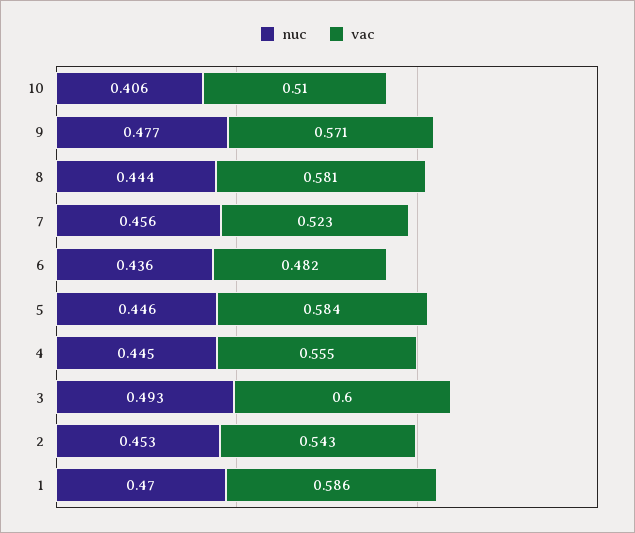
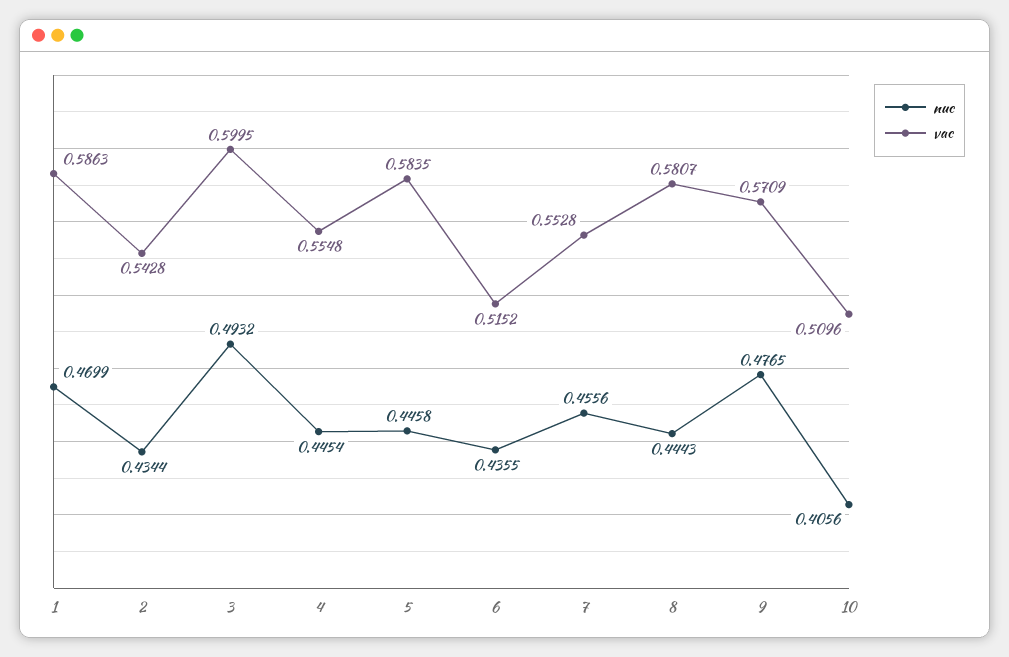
vac, 7: 0.523 -> 0.5528
vac, 6: 0.482 -> 0.5152
nuc, 2: 0.453 -> 0.4344

